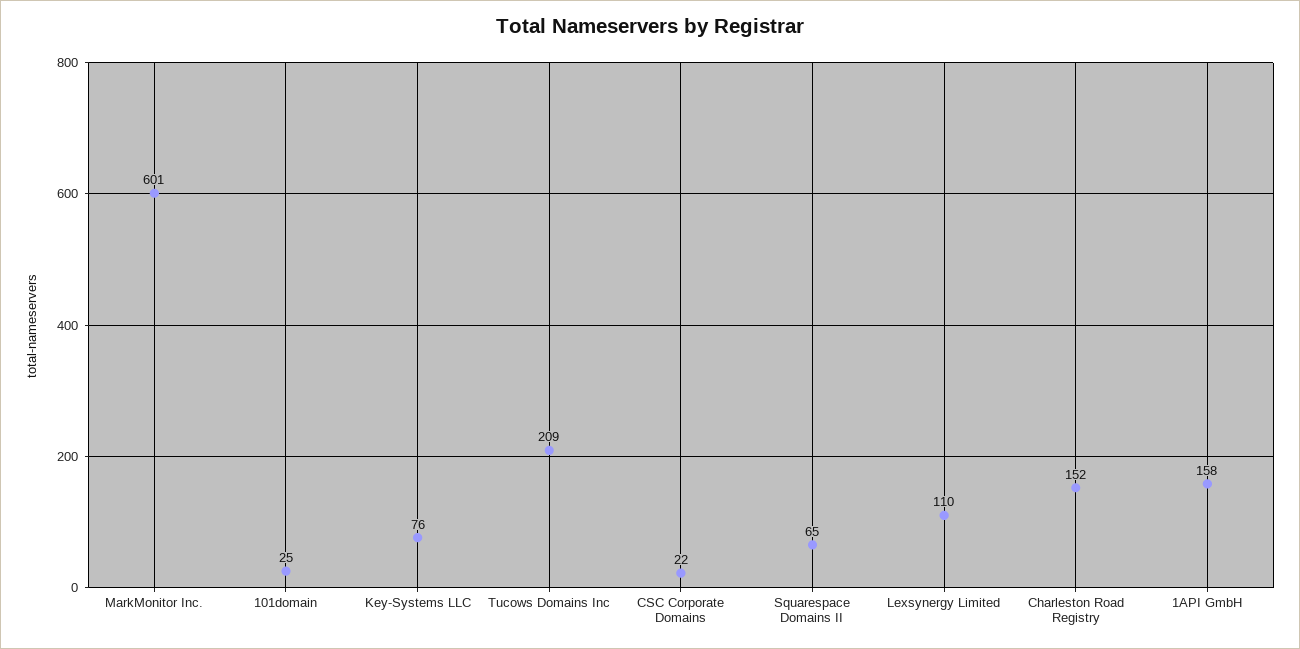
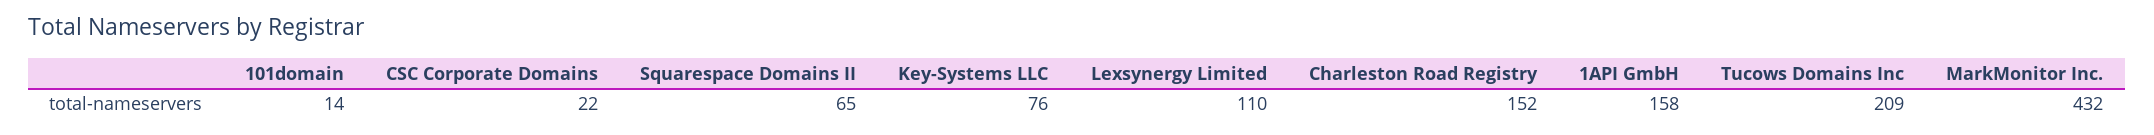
MarkMonitor Inc.: 601 -> 432
101domain: 25 -> 14

